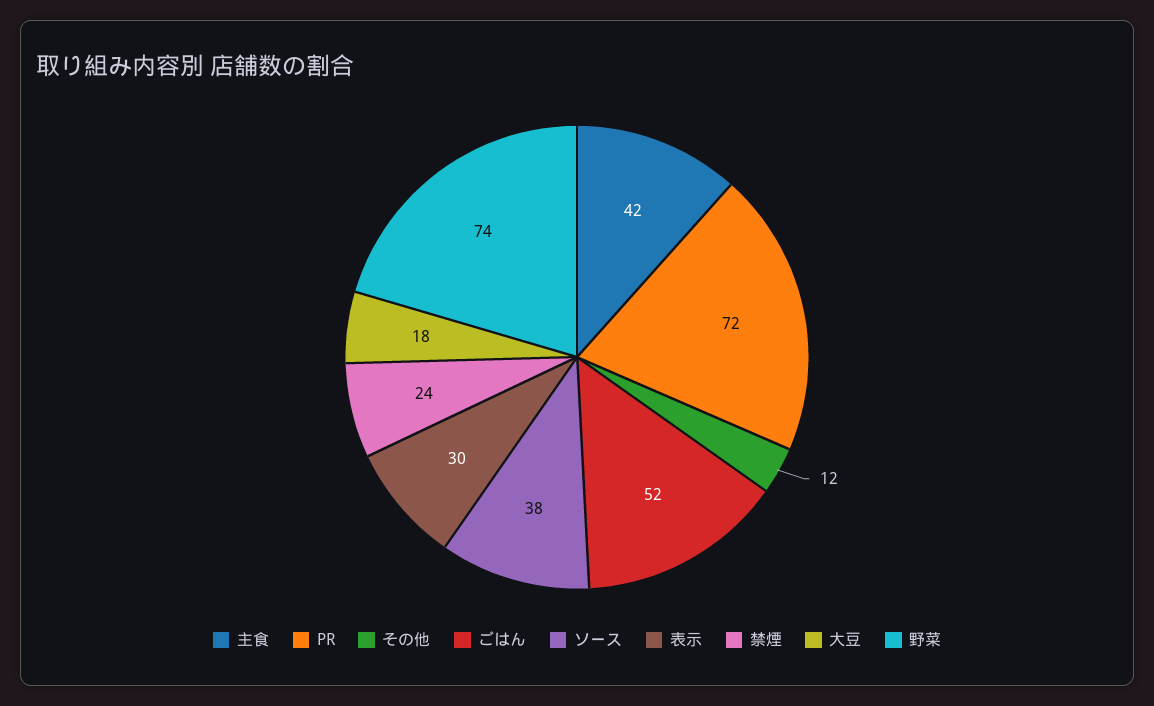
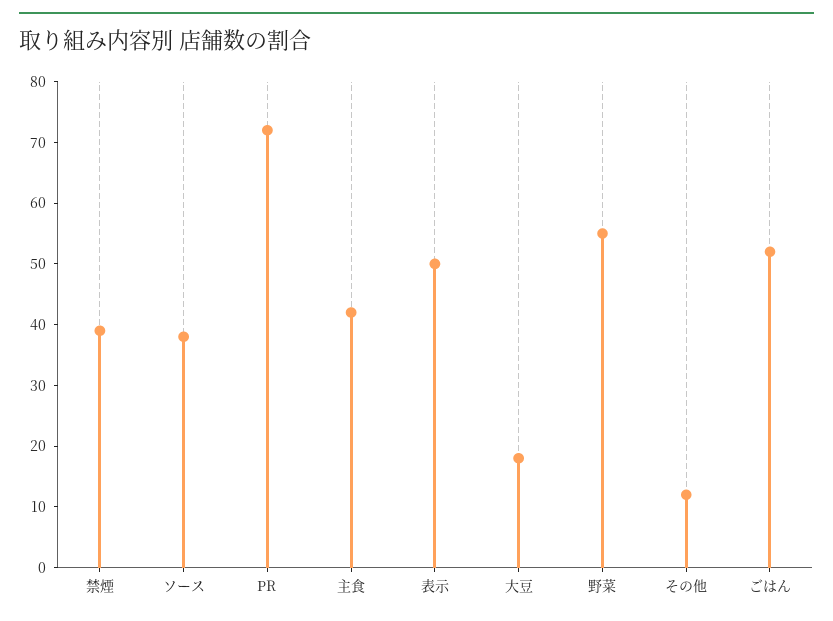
表示: 30 -> 50
禁煙: 24 -> 40
野菜: 74 -> 55

